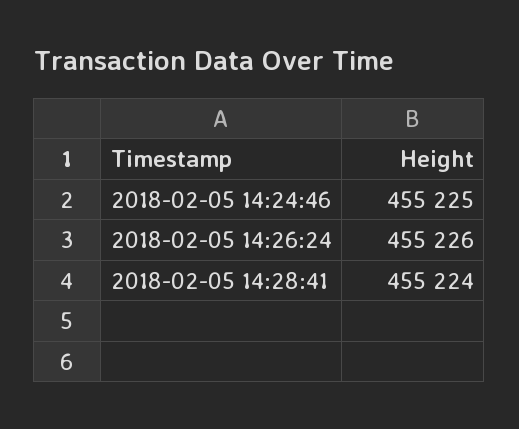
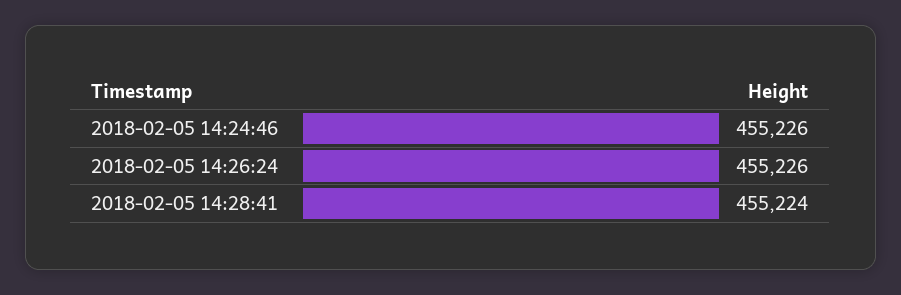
2018-02-05 14:24:46: 455225 -> 455226

